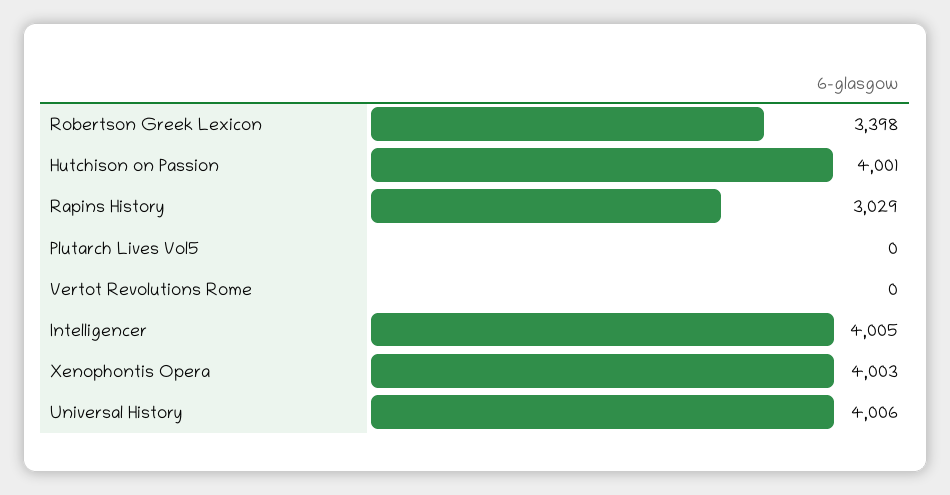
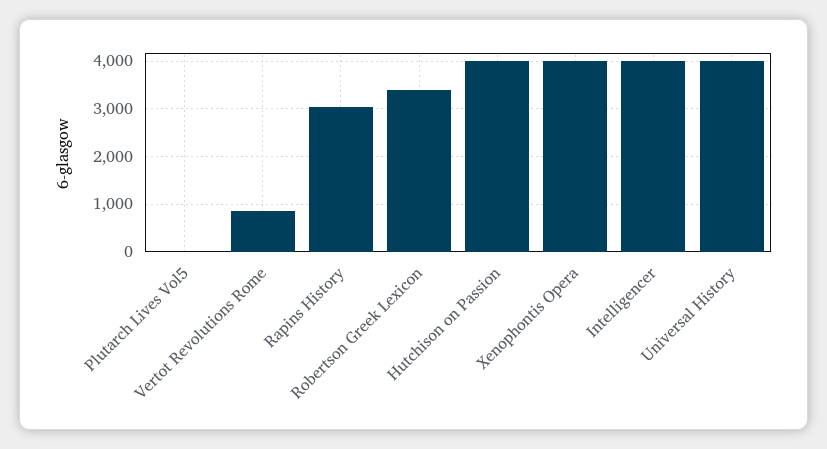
Vertot Revolutions Rome: 0 -> 800

